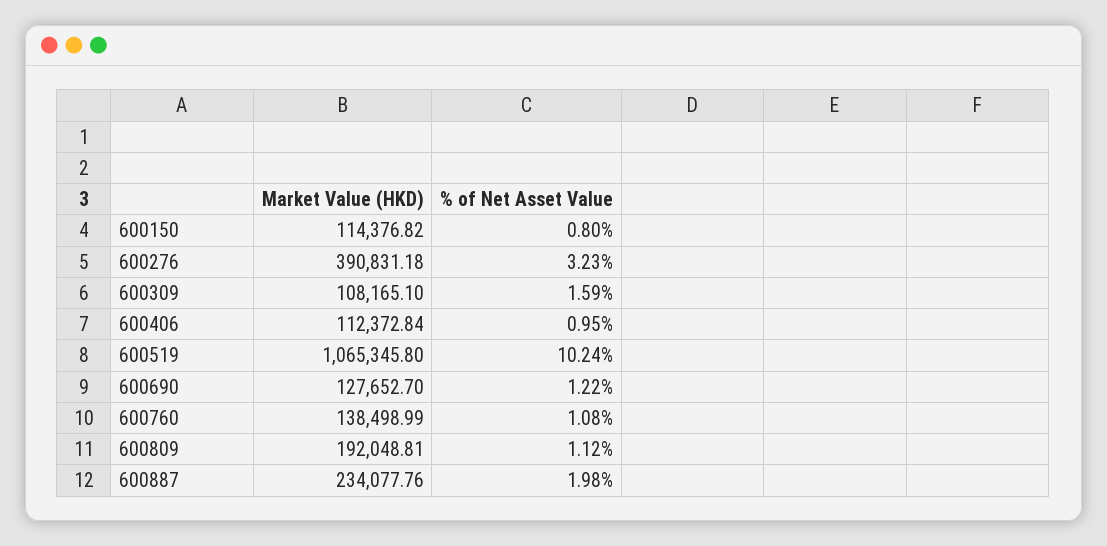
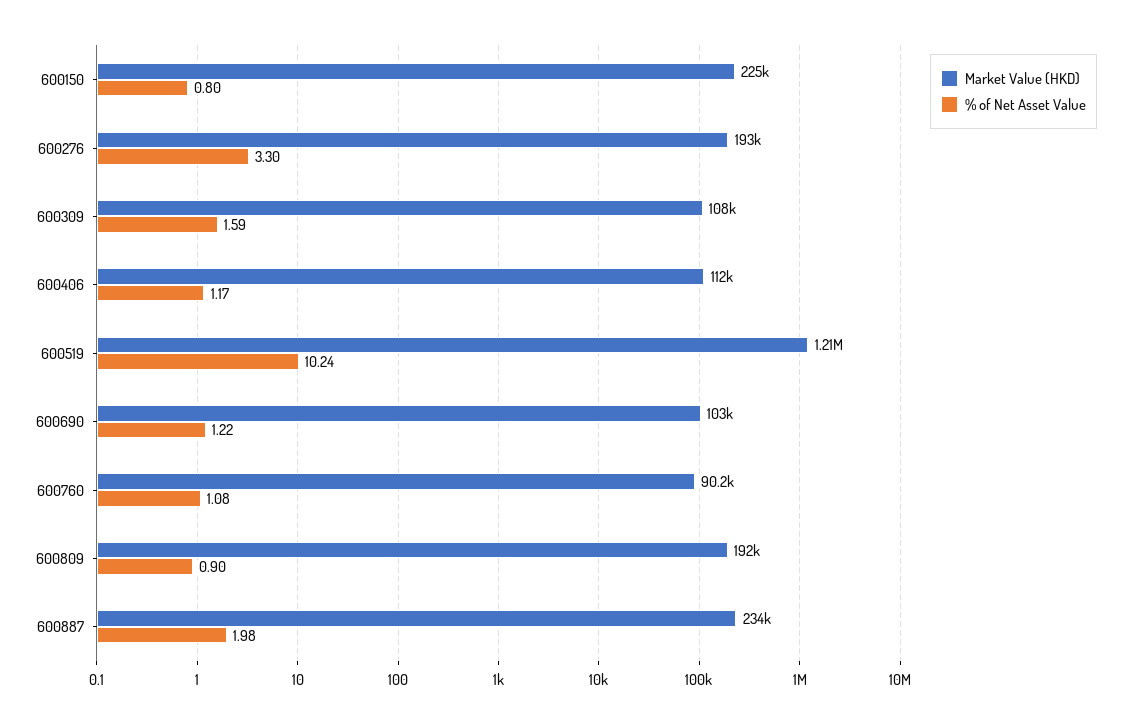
Market Value (HKD), 600150: 114376.82 -> 225000
Market Value (HKD), 600276: 390831.18 -> 193000
% of Net Asset Value, 600276: 3.23 -> 3.3
% of Net Asset Value, 600406: 0.95 -> 1.17
Market Value (HKD), 600519: 1065345.8 -> 1210000
Market Value (HKD), 600690: 127652.7 -> 103000
Market Value (HKD), 600760: 138498.99 -> 90200
% of Net Asset Value, 600809: 1.12 -> 0.9

